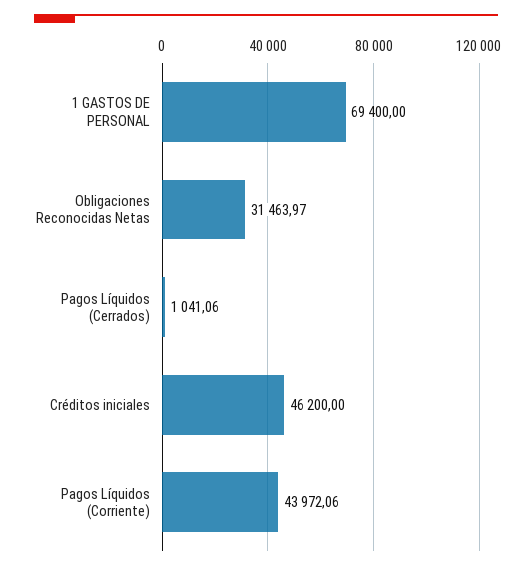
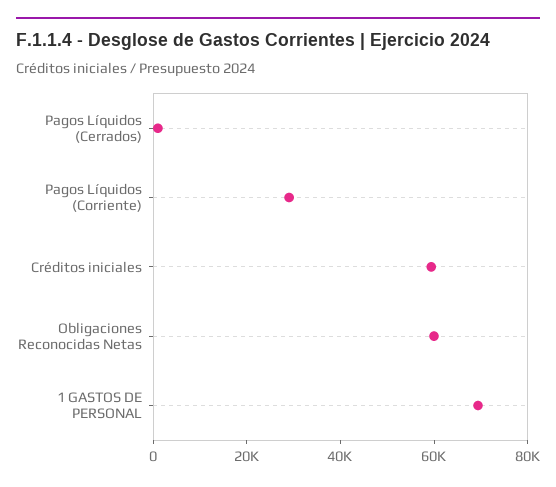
Obligaciones Reconocidas Netas: 31463.97 -> 60000
Créditos iniciales: 46200 -> 60000
Pagos Líquidos (Corriente): 43972.06 -> 30000

